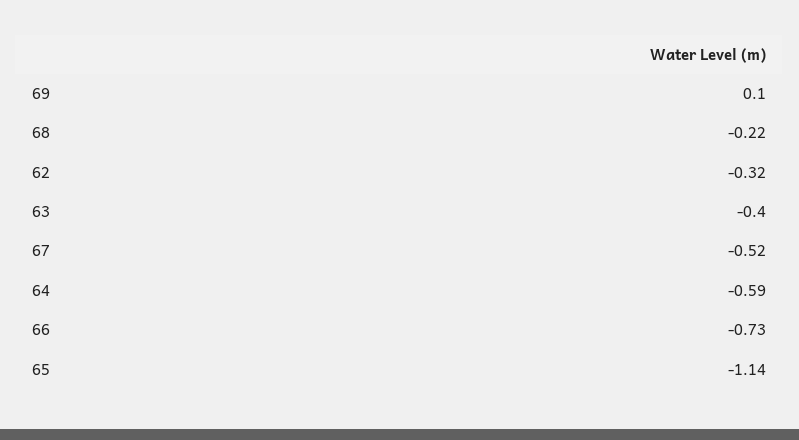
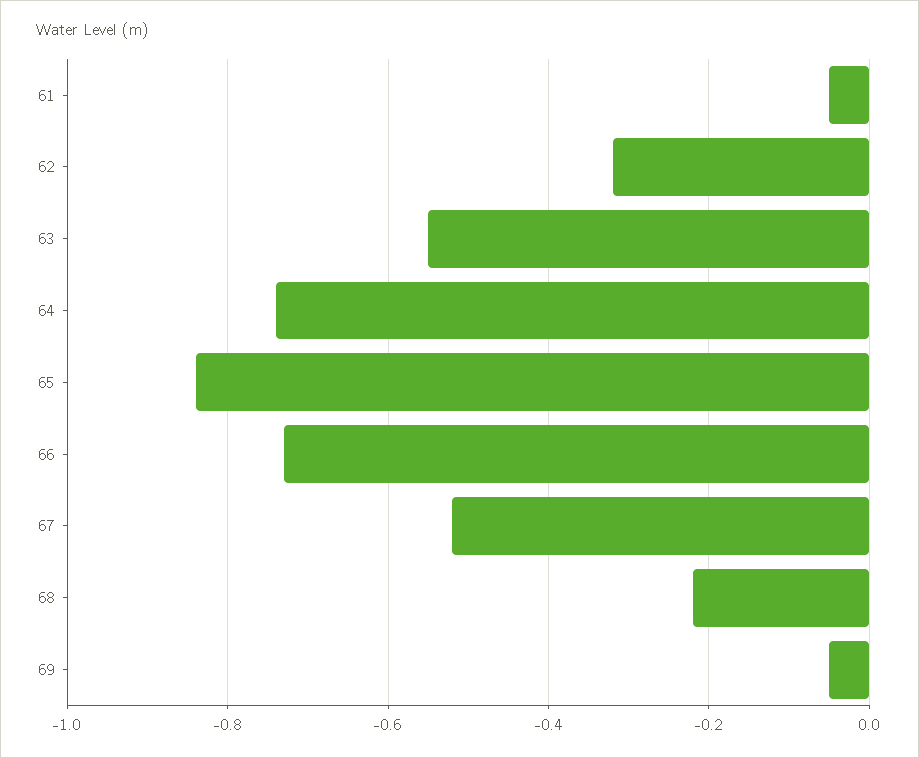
69: 0.1 -> -0.05
63: -0.4 -> -0.55
64: -0.59 -> -0.75
65: -1.14 -> -0.85
61: none -> -0.05

